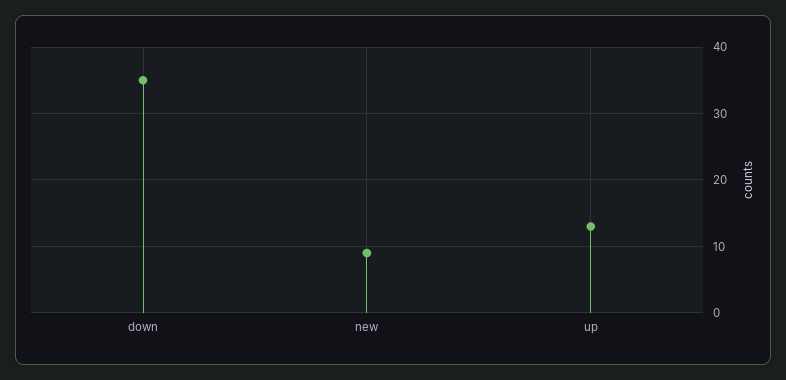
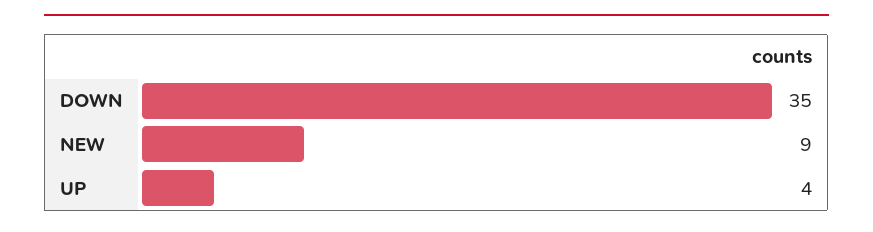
up: 13 -> 4

